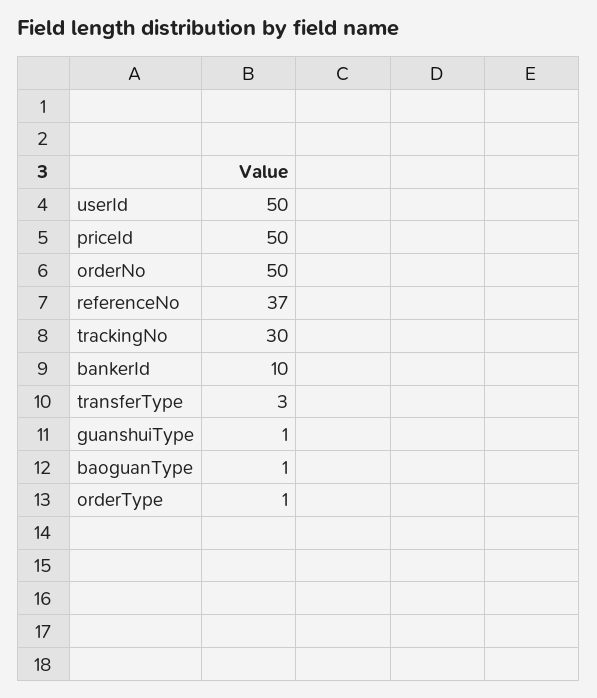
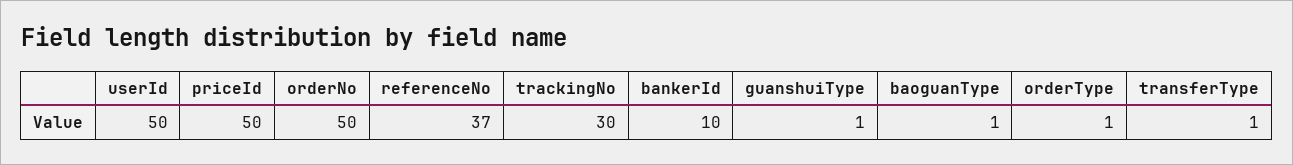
transferType: 3 -> 1

